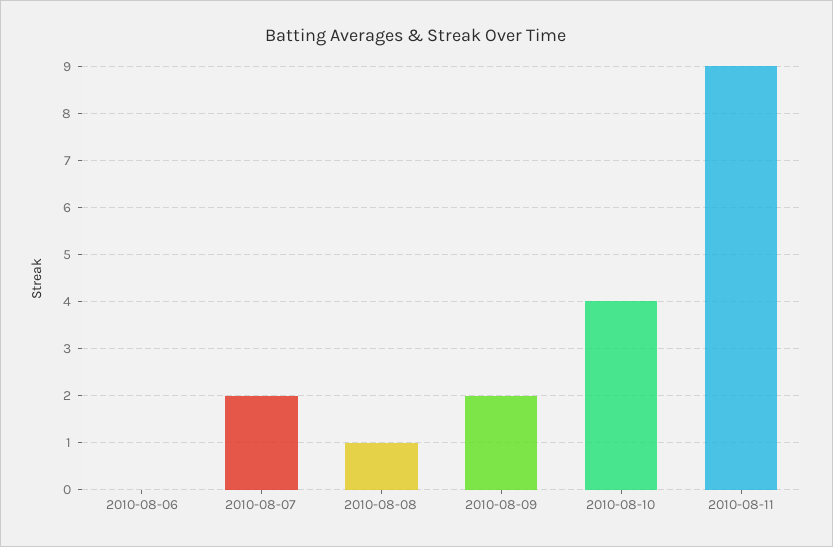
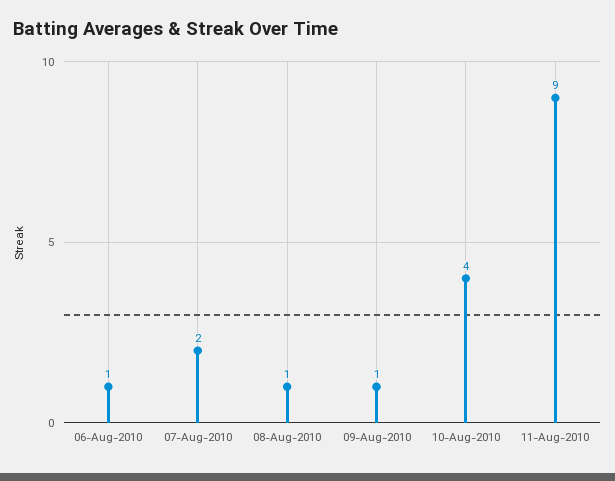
2010-08-06: 0 -> 1
2010-08-09: 2 -> 1

